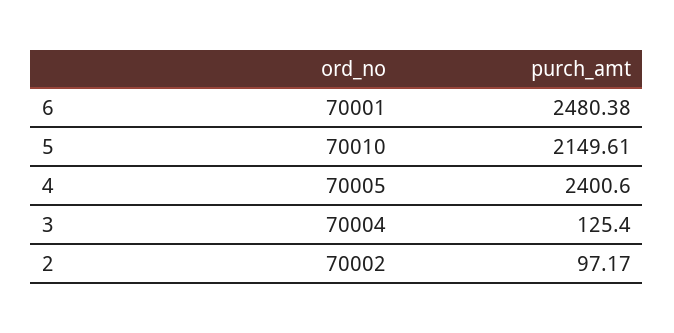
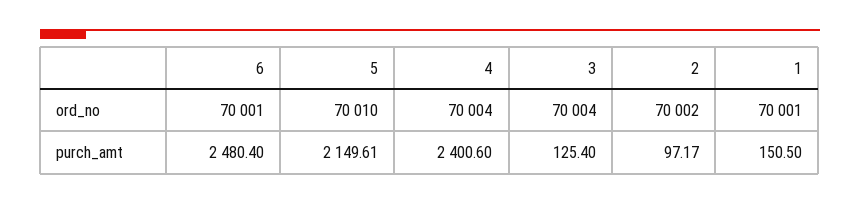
purch_amt, 6: 2480.38 -> 2480.4
ord_no, 4: 70005 -> 70004
ord_no, 1: none -> 70001
purch_amt, 1: none -> 150.5

